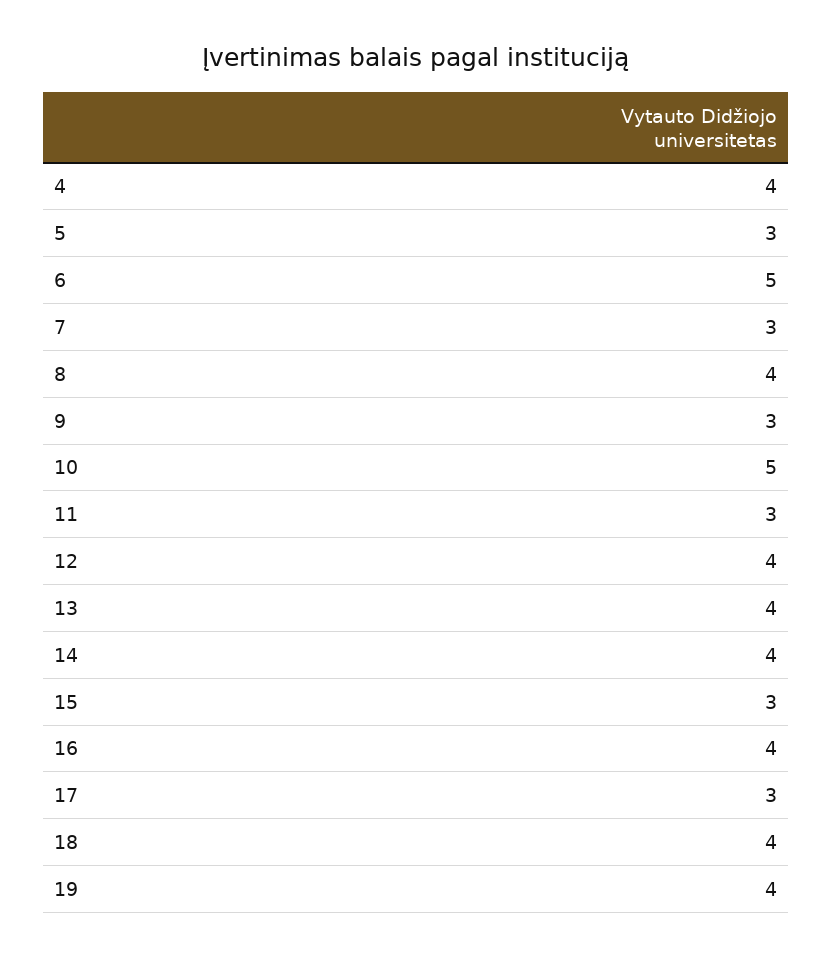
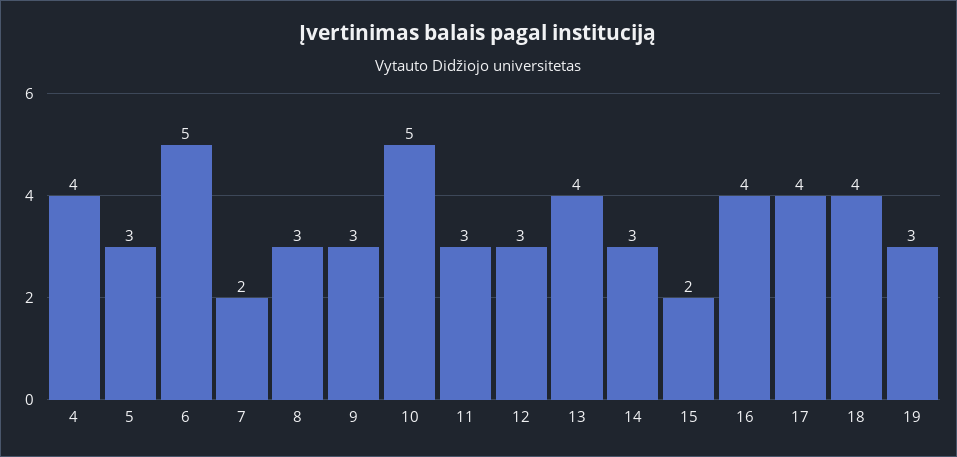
7: 3 -> 2
8: 4 -> 3
12: 4 -> 3
14: 4 -> 3
15: 3 -> 2
17: 3 -> 4
19: 4 -> 3

